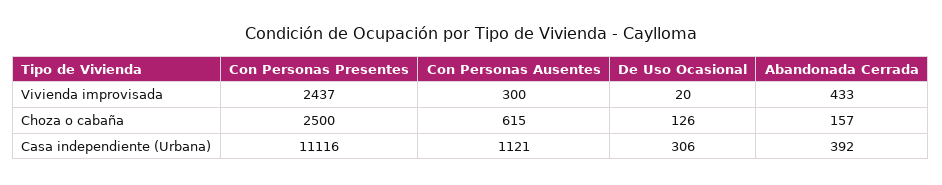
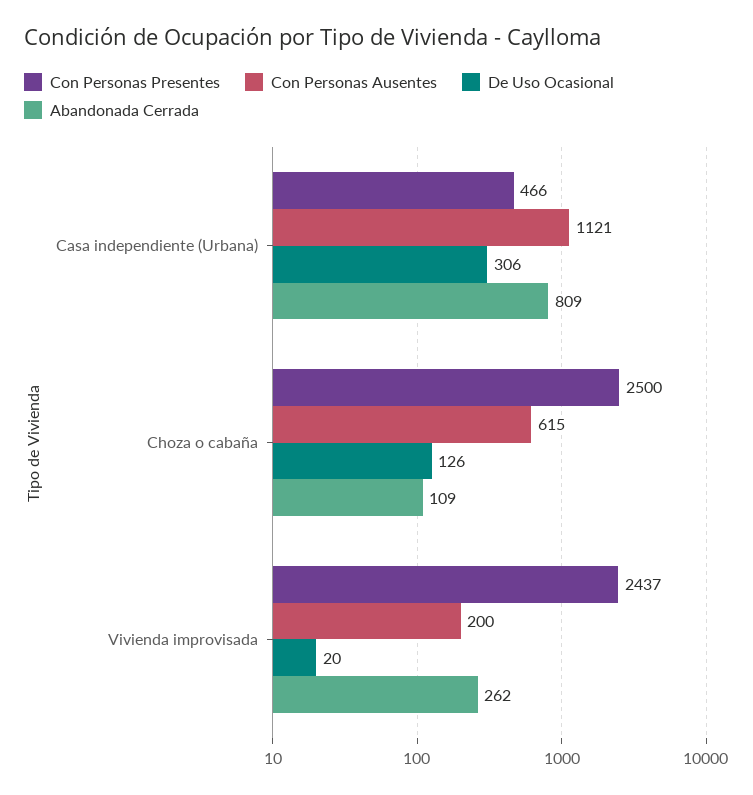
Con Personas Ausentes, Vivienda improvisada: 300 -> 200
Abandonada Cerrada, Vivienda improvisada: 433 -> 262
Abandonada Cerrada, Choza o cabaña: 157 -> 109
Con Personas Presentes, Casa independiente (Urbana): 11116 -> 466
Abandonada Cerrada, Casa independiente (Urbana): 392 -> 809

